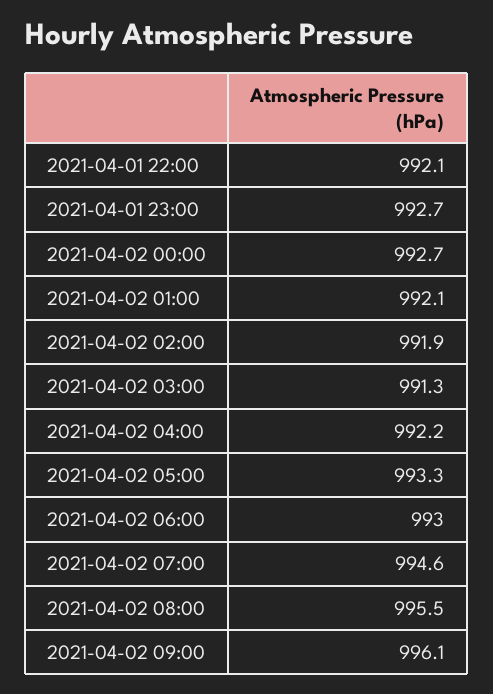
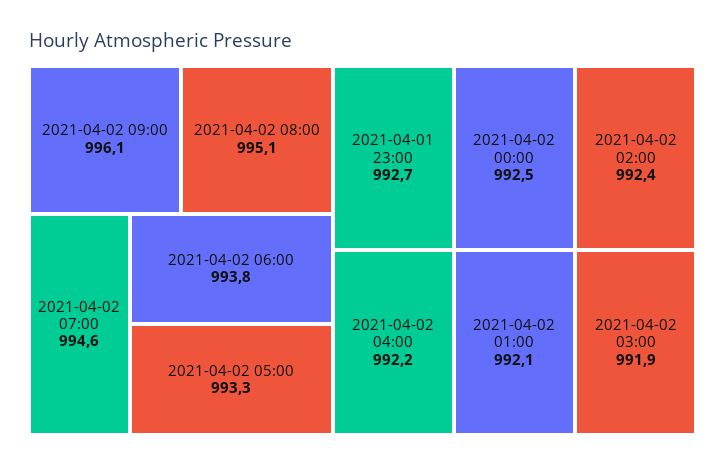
2021-04-01 22:00: 992.1 -> none
2021-04-02 00:00: 992.7 -> 992.5
2021-04-02 02:00: 991.9 -> 992.4
2021-04-02 03:00: 991.3 -> 991.9
2021-04-02 06:00: 993 -> 993.8
2021-04-02 08:00: 995.5 -> 995.1

